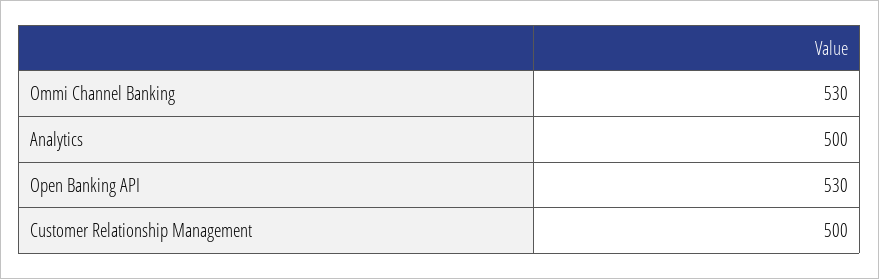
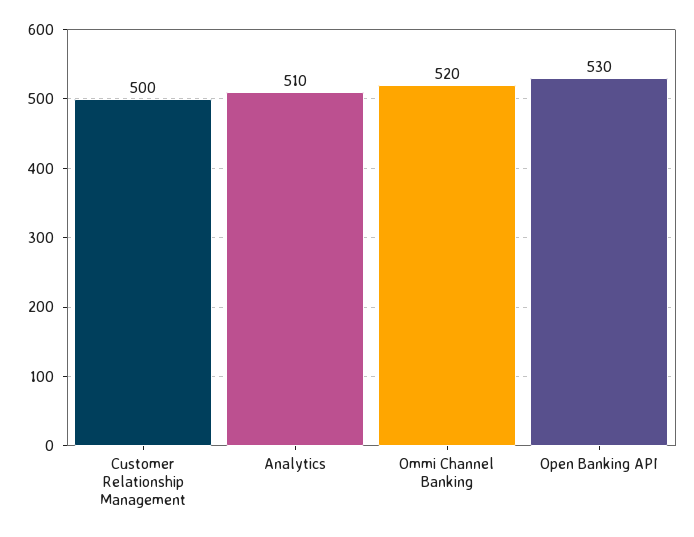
Ommi Channel Banking: 530 -> 520
Analytics: 500 -> 510

